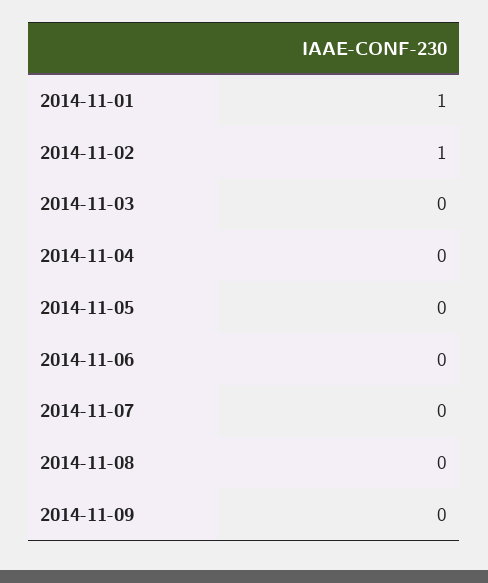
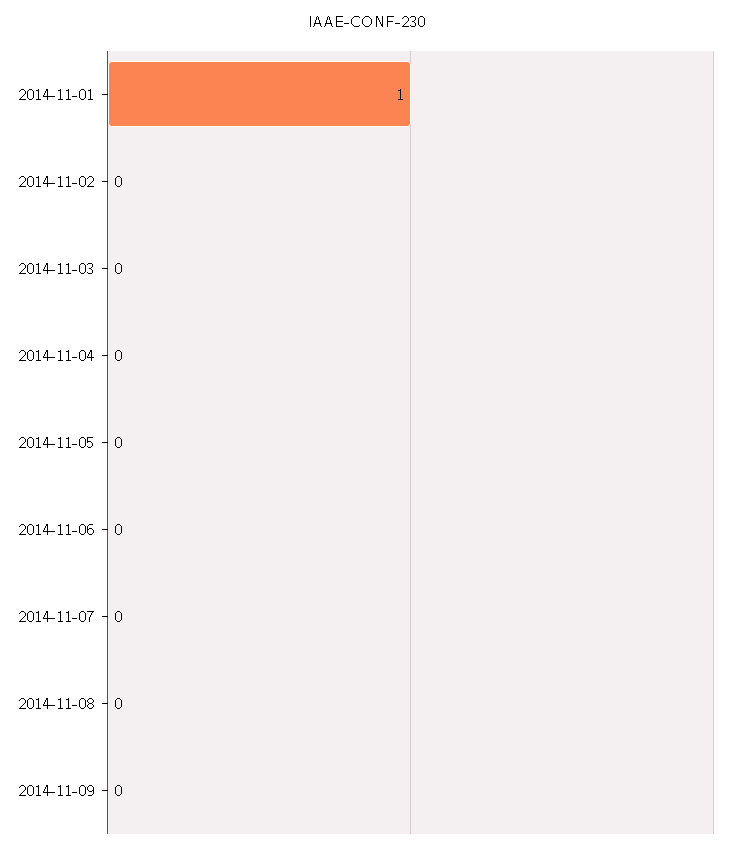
2014-11-02: 1 -> 0

